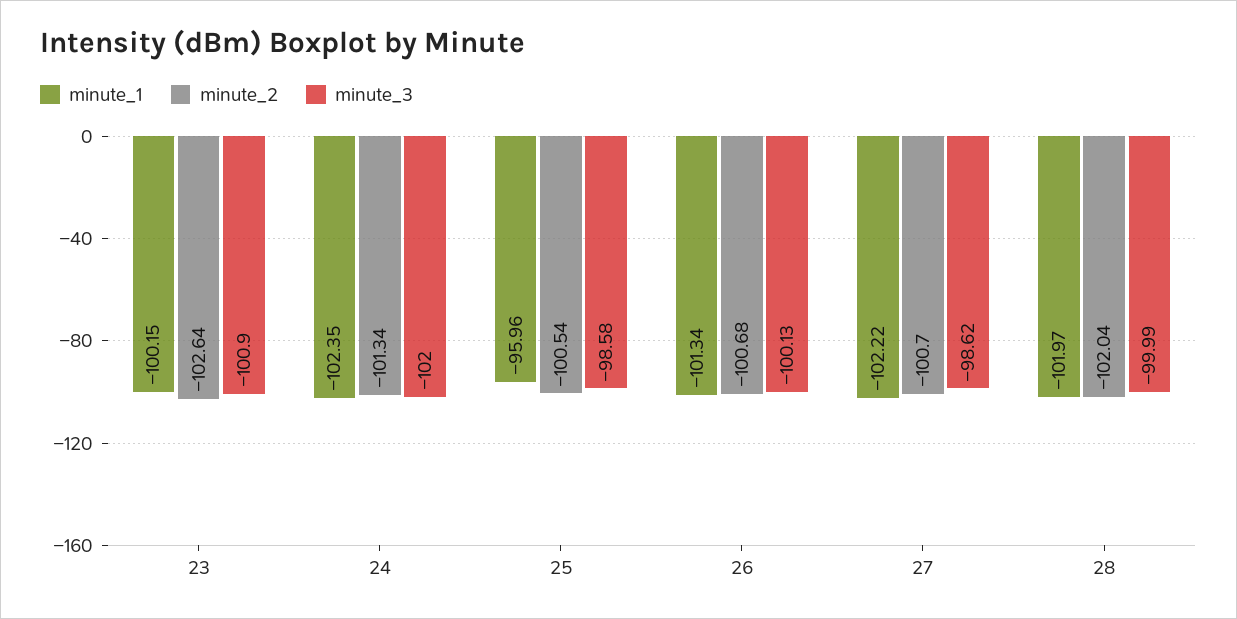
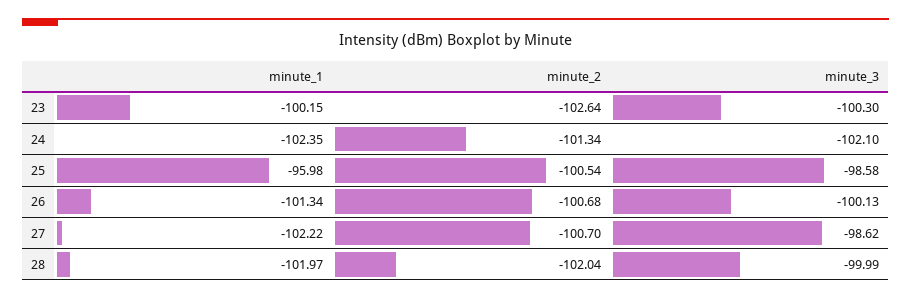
minute_3, 23: -100.9 -> -100.3
minute_3, 24: -102 -> -102.1
minute_1, 25: -95.96 -> -95.98

